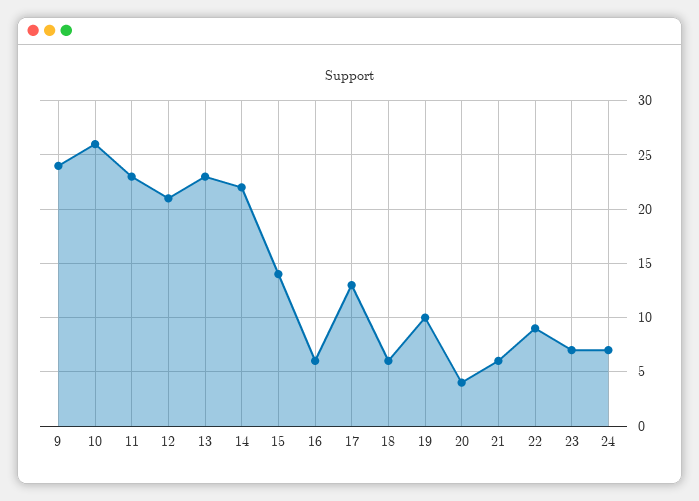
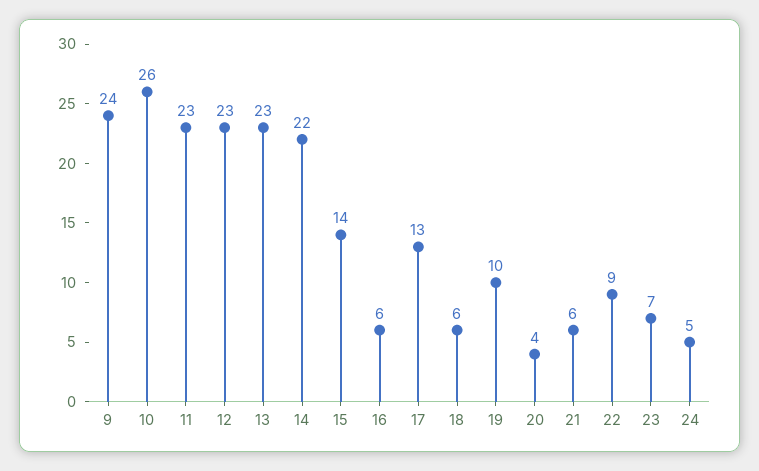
12: 21 -> 23
24: 7 -> 5

